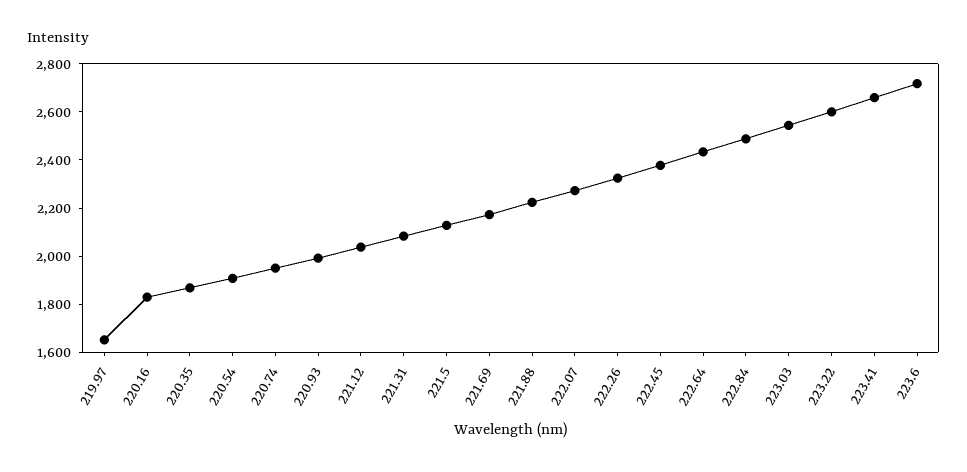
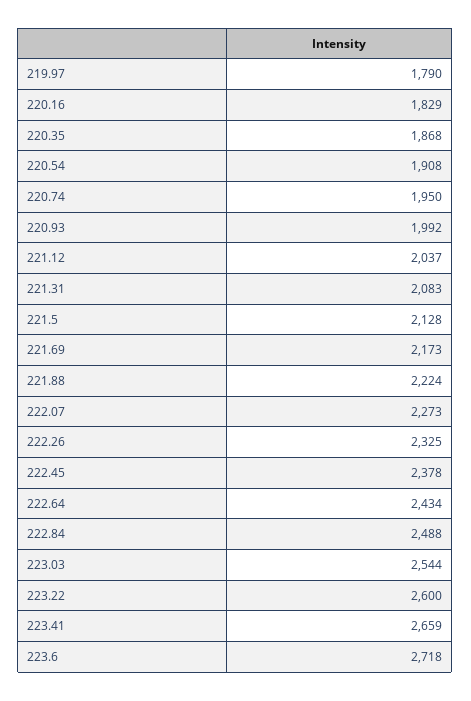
219.97: 1650 -> 1790

